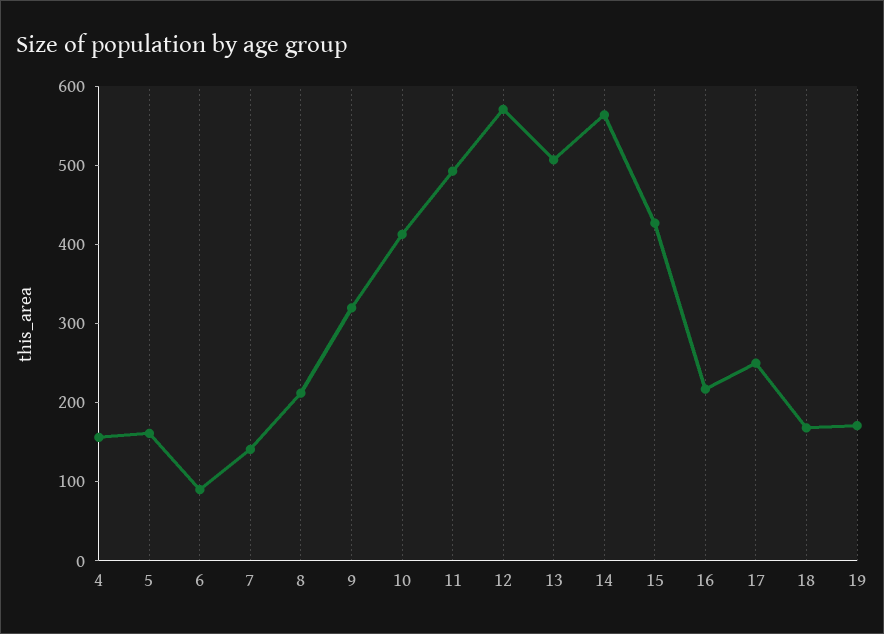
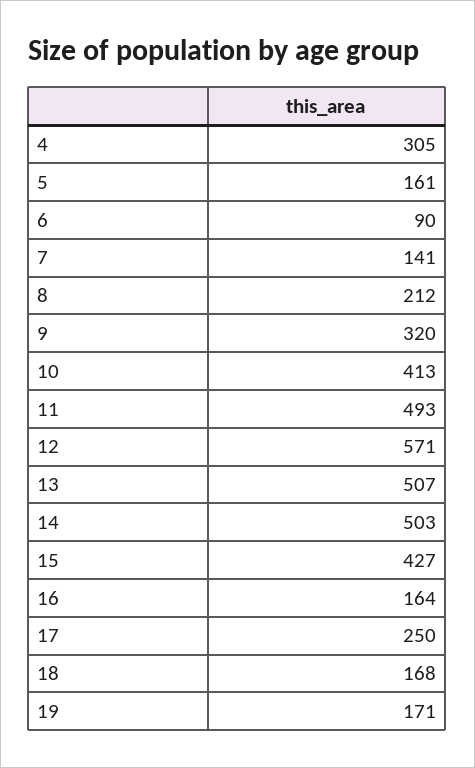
4: 160 -> 305
14: 560 -> 503
16: 220 -> 164

